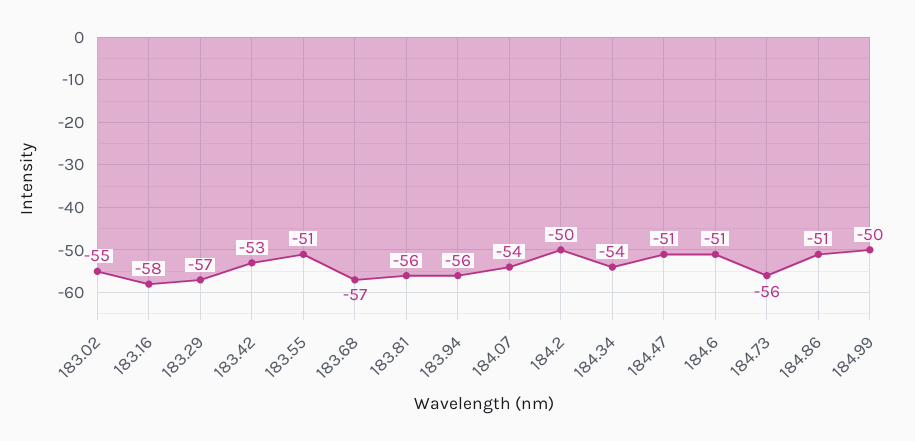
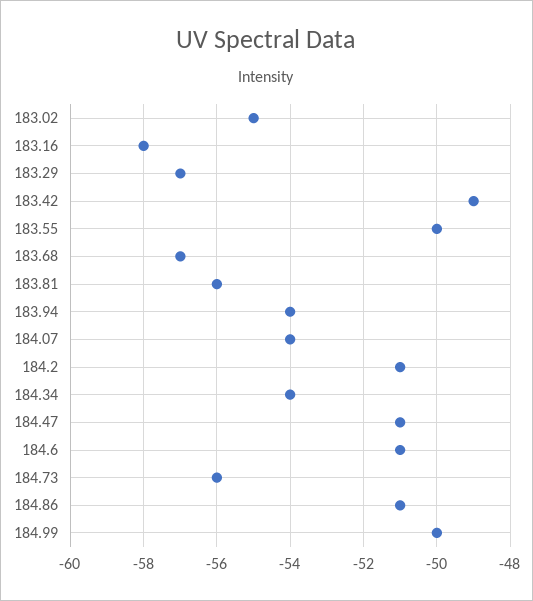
183.42: -53 -> -49
183.55: -51 -> -50
183.94: -56 -> -54
184.2: -50 -> -51

